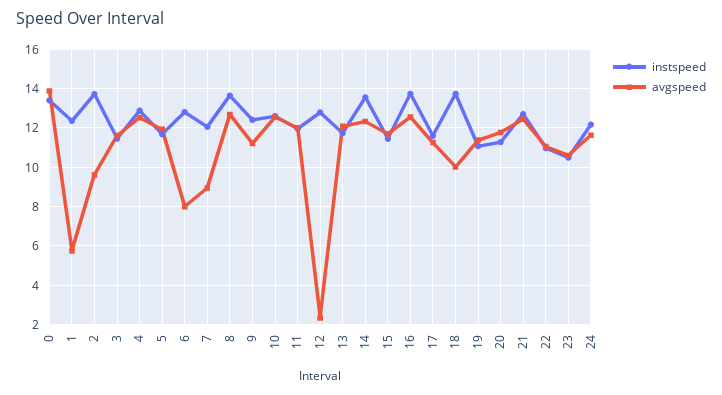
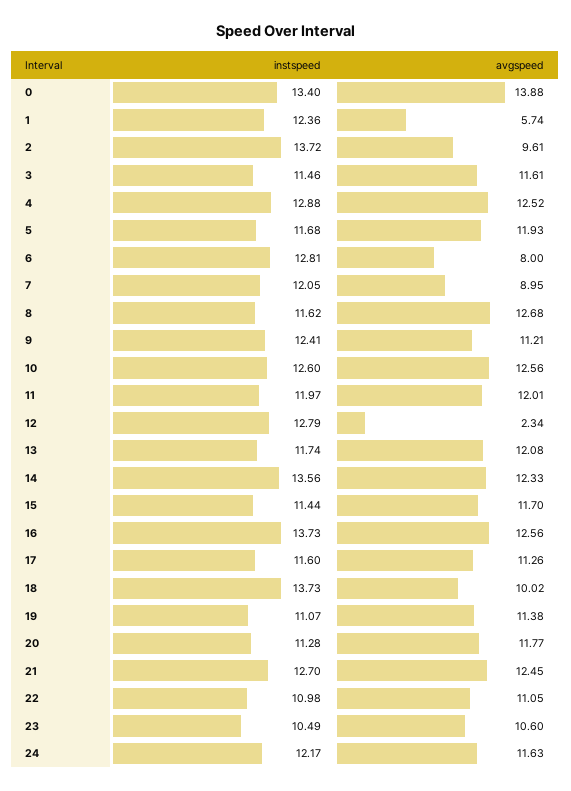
instspeed, 8: 13.5 -> 11.62

